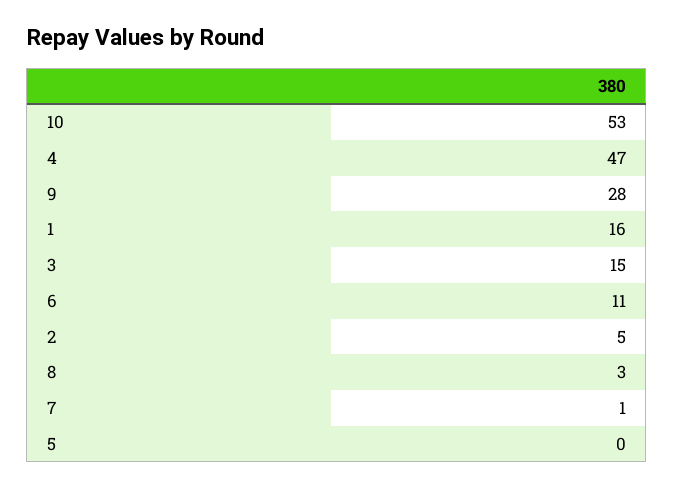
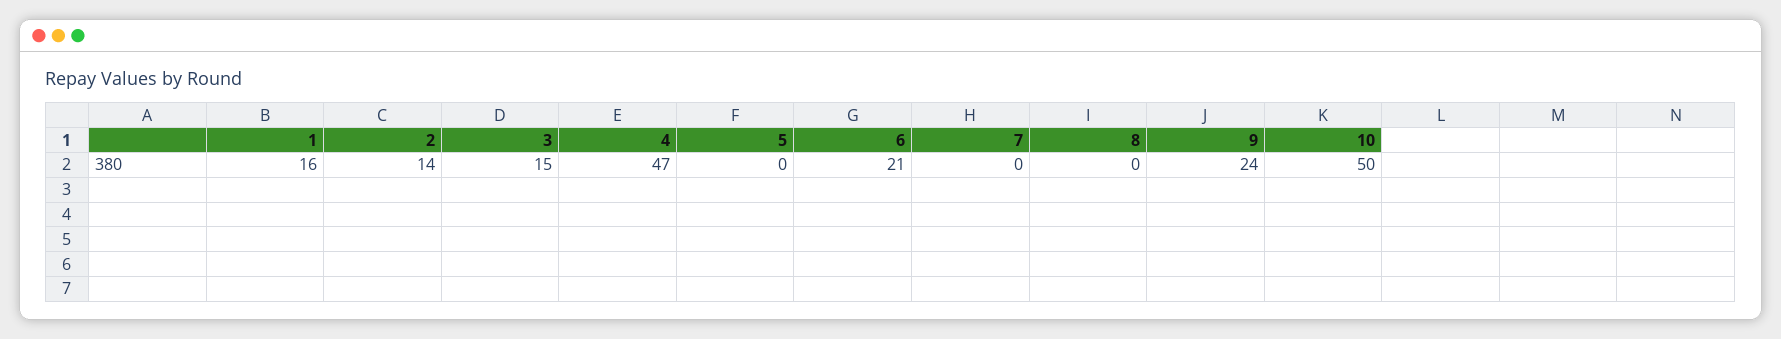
10: 53 -> 50
9: 28 -> 24
6: 11 -> 21
2: 5 -> 14
8: 3 -> 0
7: 1 -> 0

